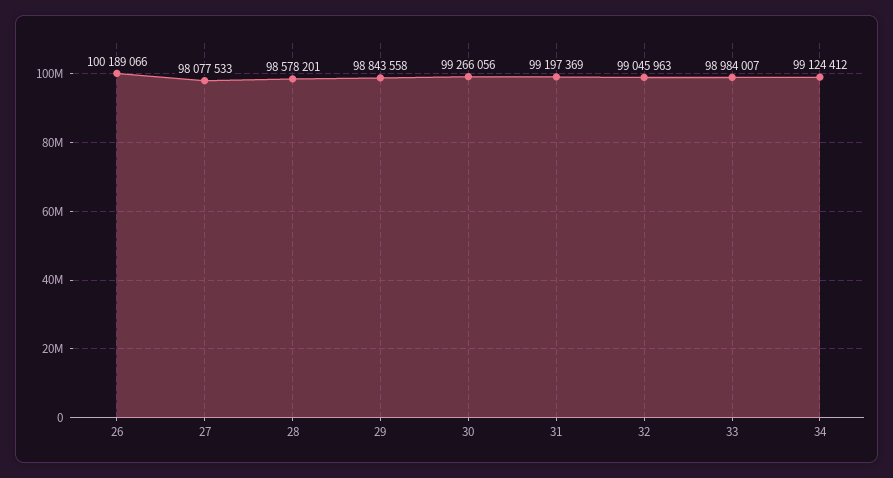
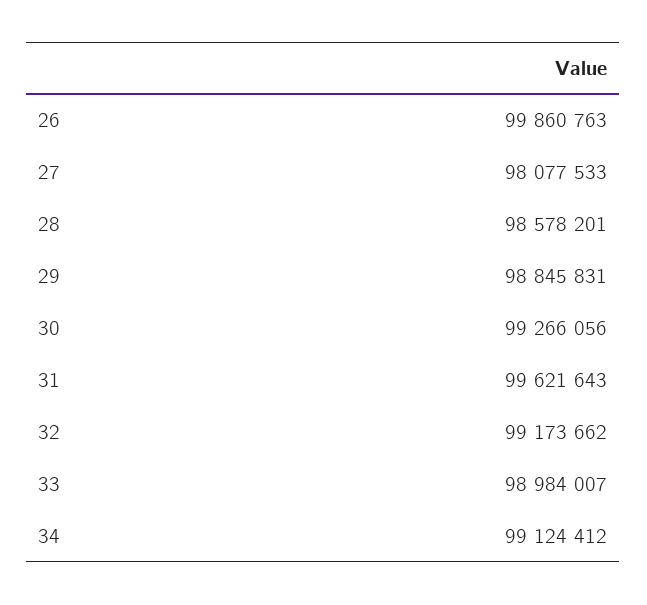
26: 100189066 -> 99860763
29: 98843558 -> 98845831
31: 99197369 -> 99621643
32: 99045963 -> 99173662

